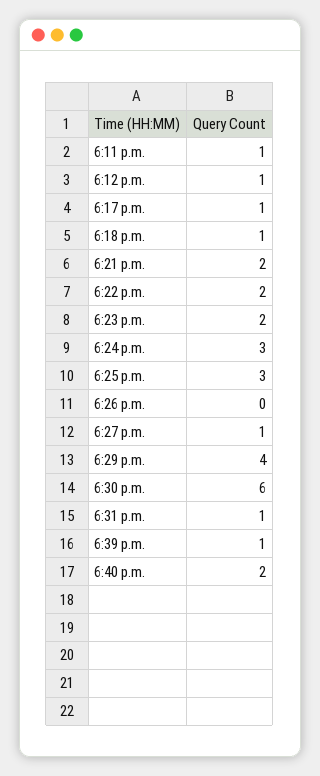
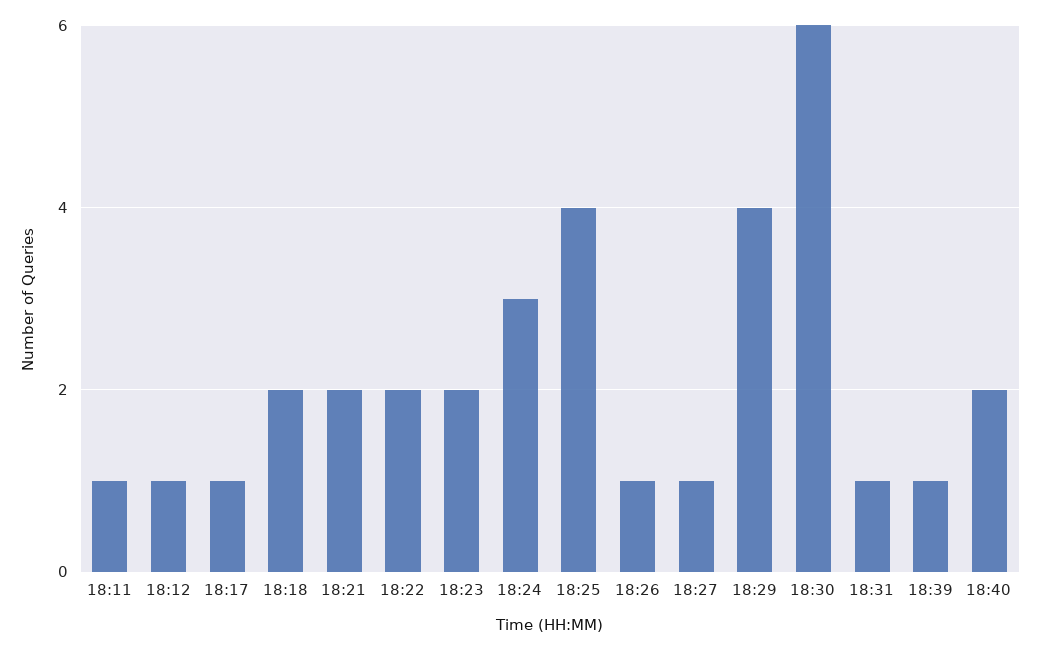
6:18 p.m.: 1 -> 2
6:25 p.m.: 3 -> 4
6:26 p.m.: 0 -> 1

